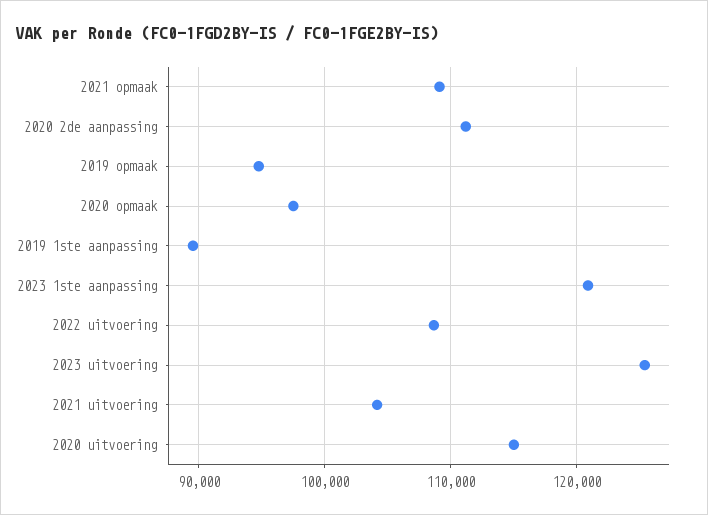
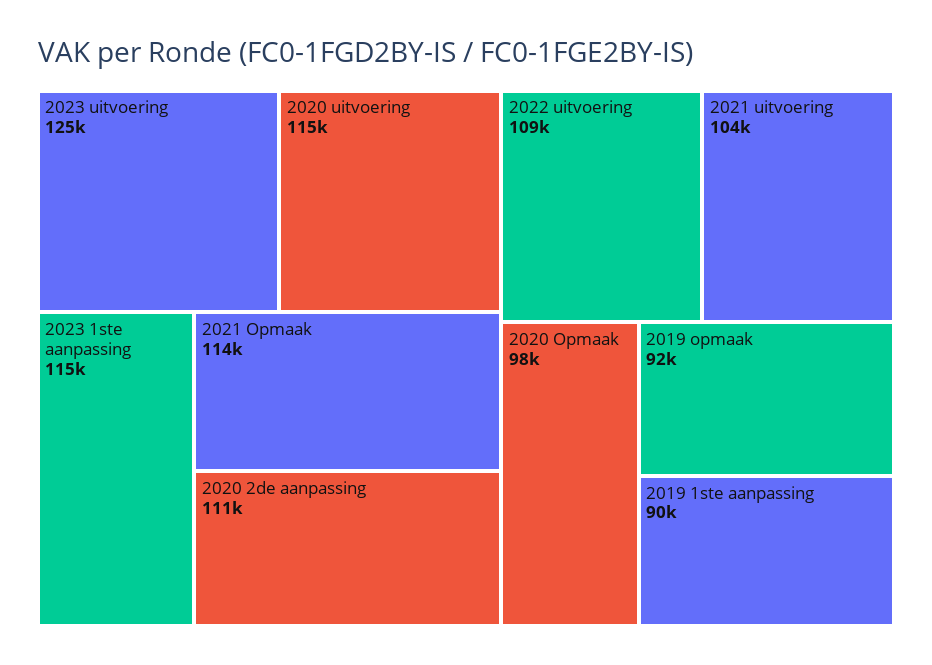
2021 opmaak: 109000 -> 114000
2019 opmaak: 95000 -> 92000
2023 1ste aanpassing: 121000 -> 115000

